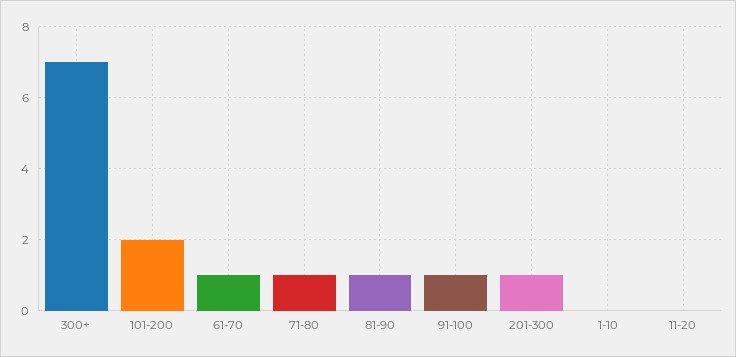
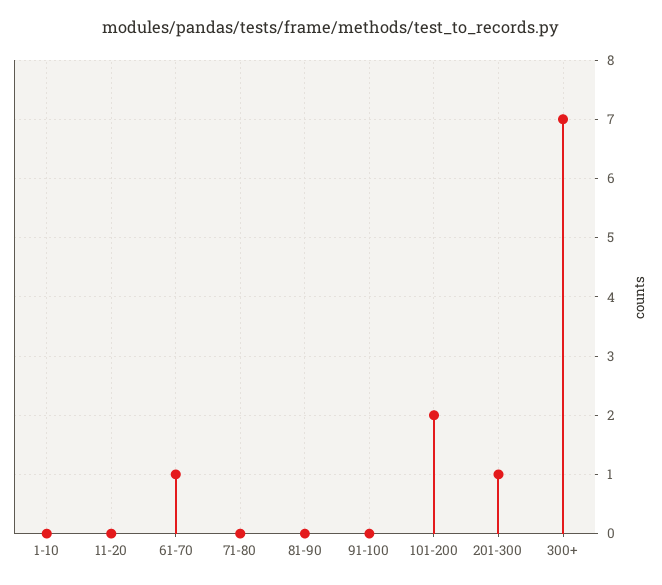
71-80: 1 -> 0
81-90: 1 -> 0
91-100: 1 -> 0

